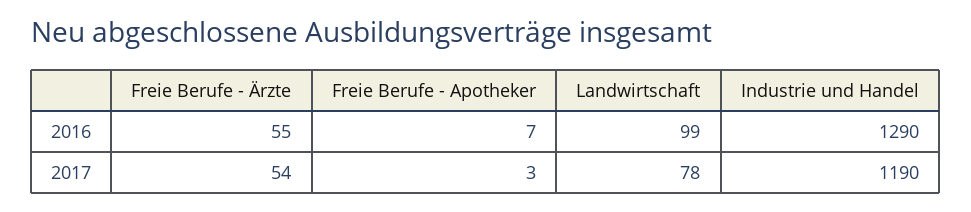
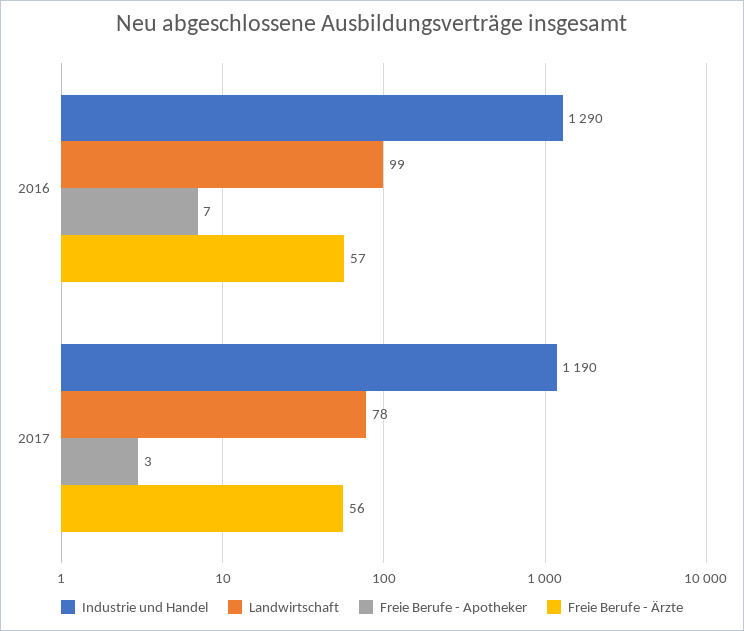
Freie Berufe - Ärzte, 2016: 55 -> 57
Freie Berufe - Ärzte, 2017: 54 -> 56

